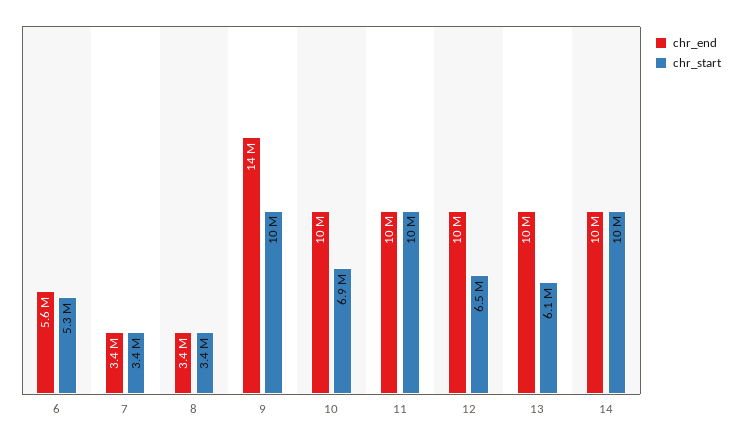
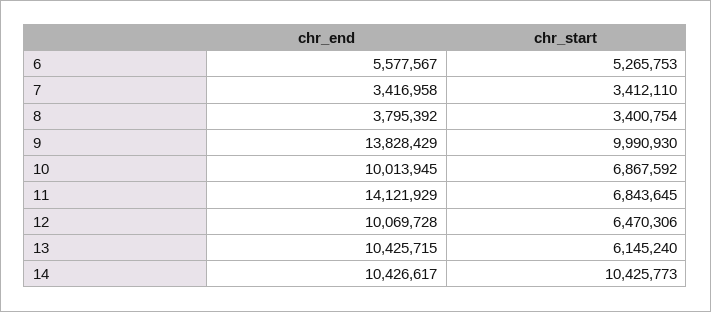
chr_end, 8: 3400000 -> 3795392
chr_end, 11: 10000000 -> 14121929
chr_start, 11: 10000000 -> 6843645

